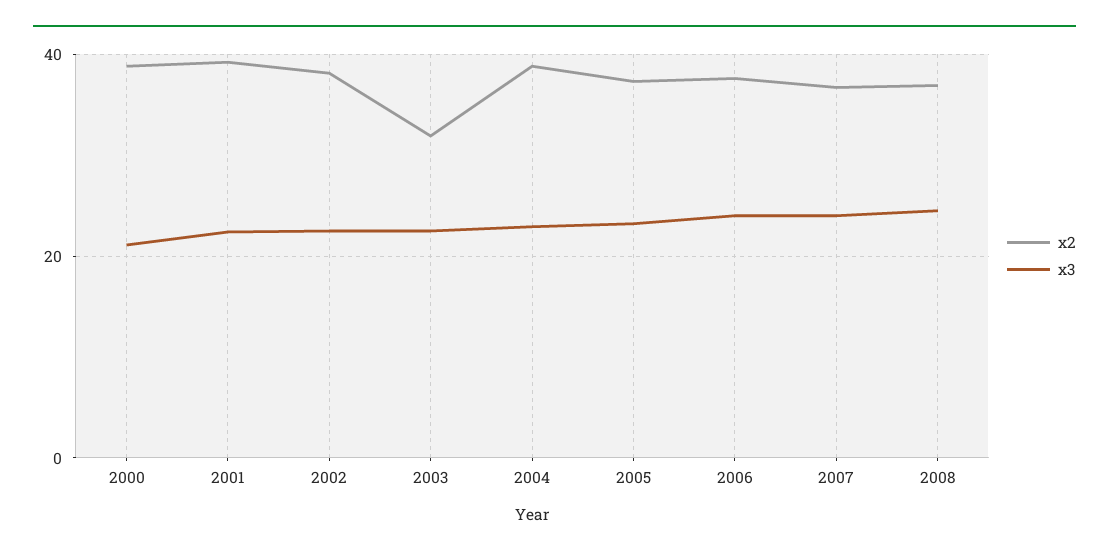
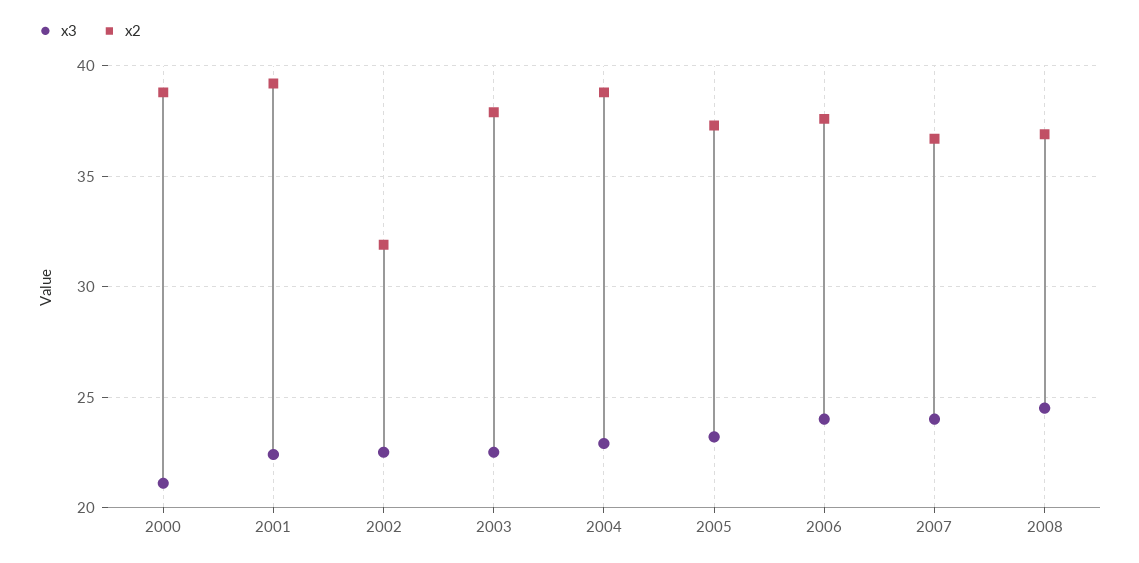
x2, 2002: 38 -> 32
x2, 2003: 32 -> 38

